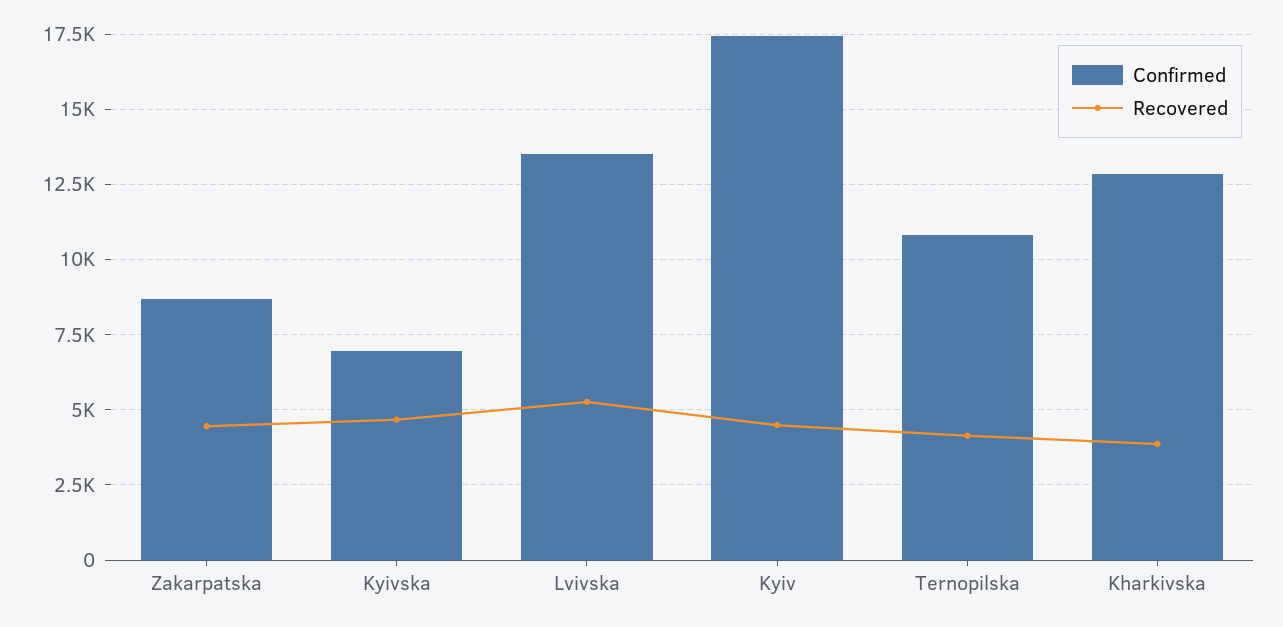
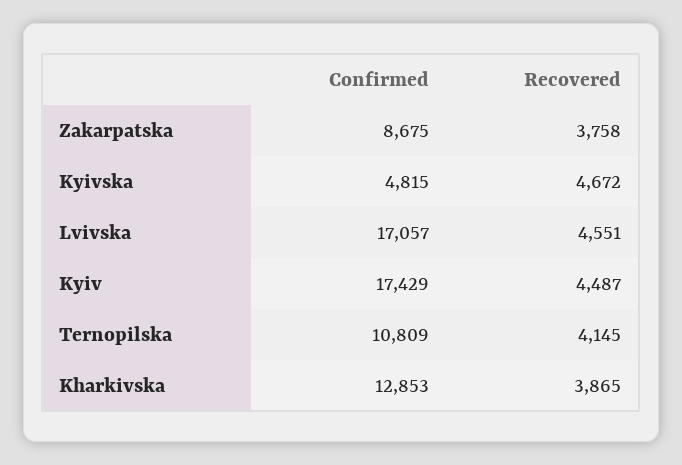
Recovered, Zakarpatska: 4500 -> 3758
Confirmed, Kyivska: 7000 -> 4815
Confirmed, Lvivska: 13500 -> 17057
Recovered, Lvivska: 5250 -> 4551

